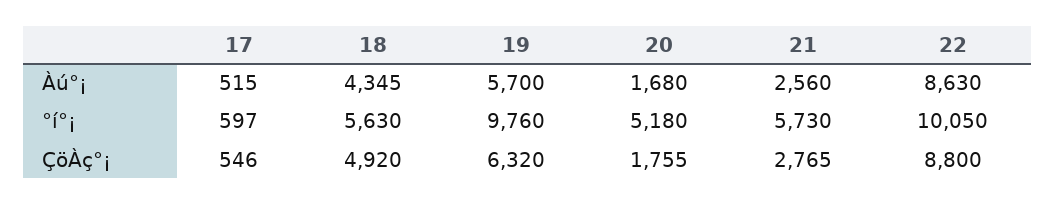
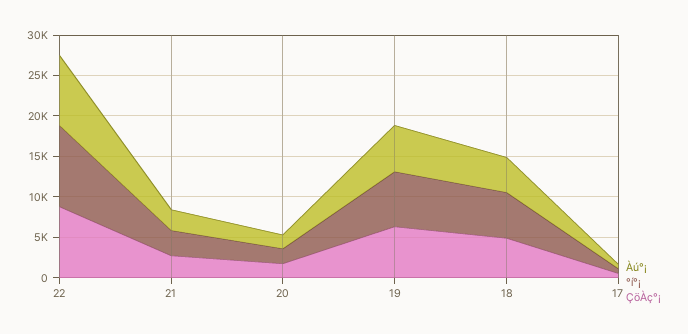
°í°¡, 19: 9760 -> 7000
°í°¡, 20: 5180 -> 2000
°í°¡, 21: 5730 -> 3000

